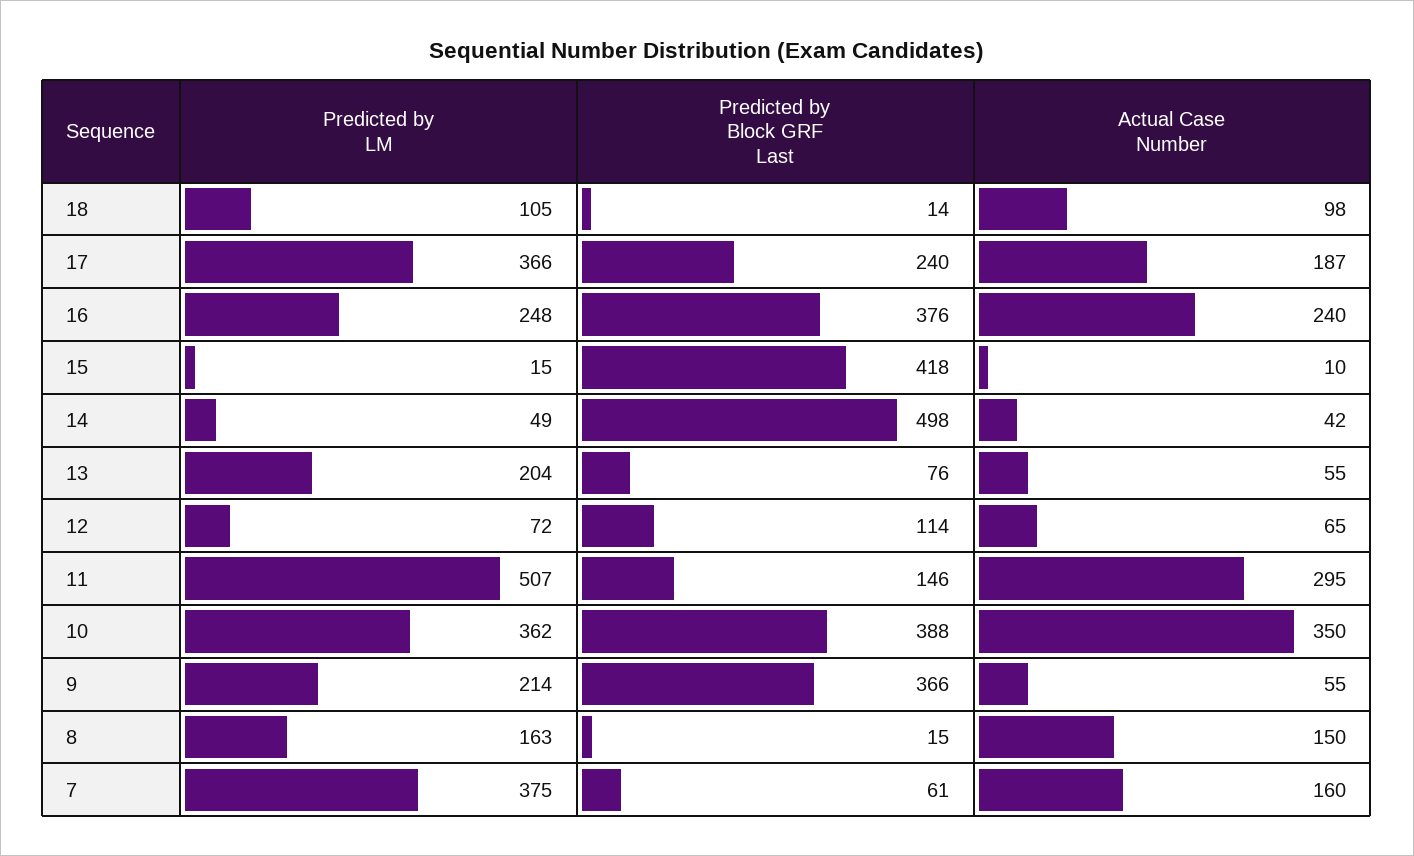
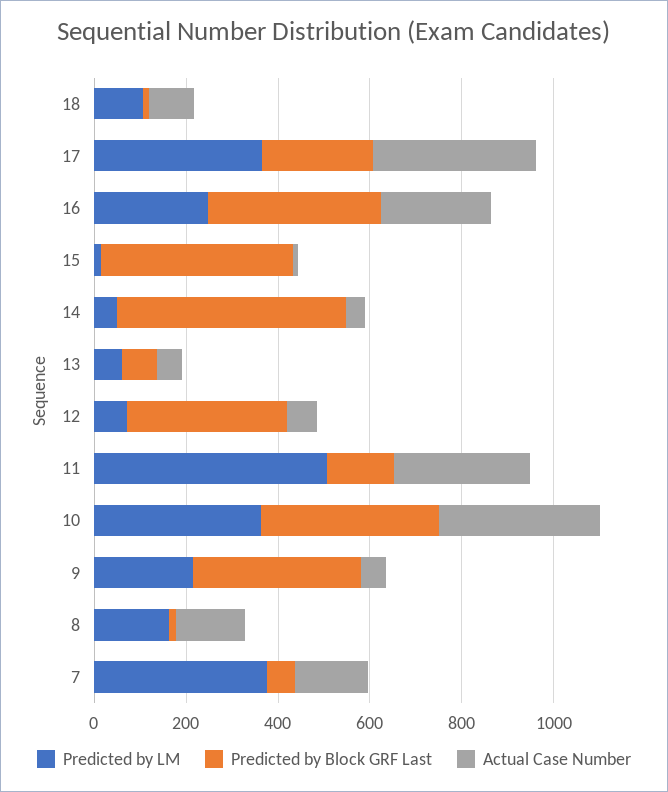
Actual Case Number, 17: 187 -> 350
Predicted by LM, 13: 204 -> 50
Predicted by Block GRF Last, 12: 114 -> 350

